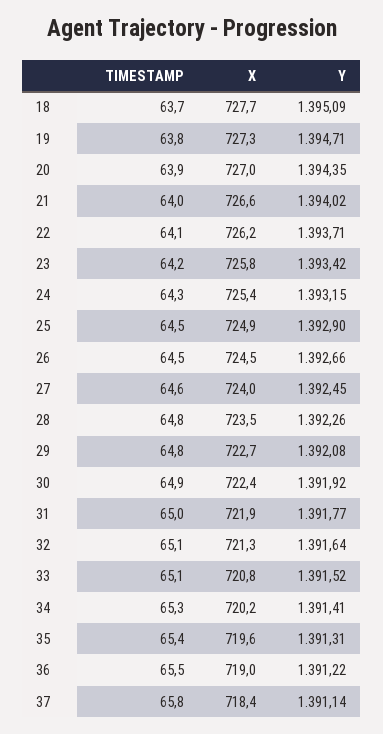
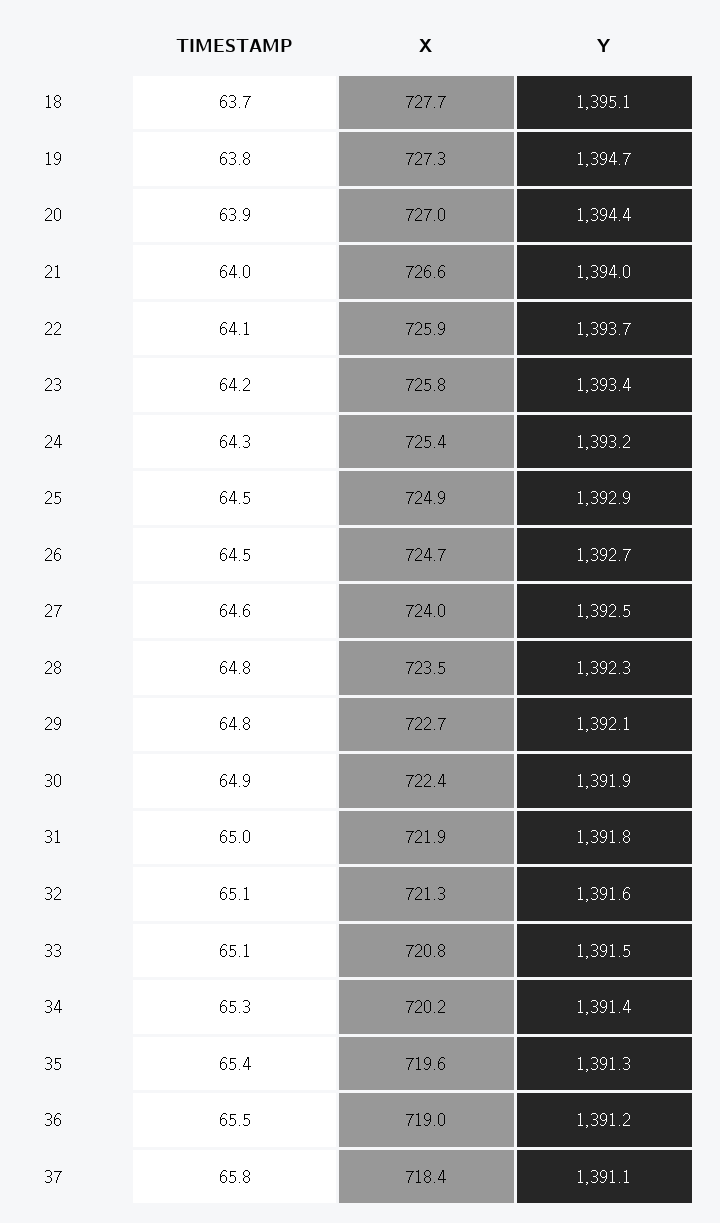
X, 22: 726.2 -> 725.9
X, 26: 724.5 -> 724.7

